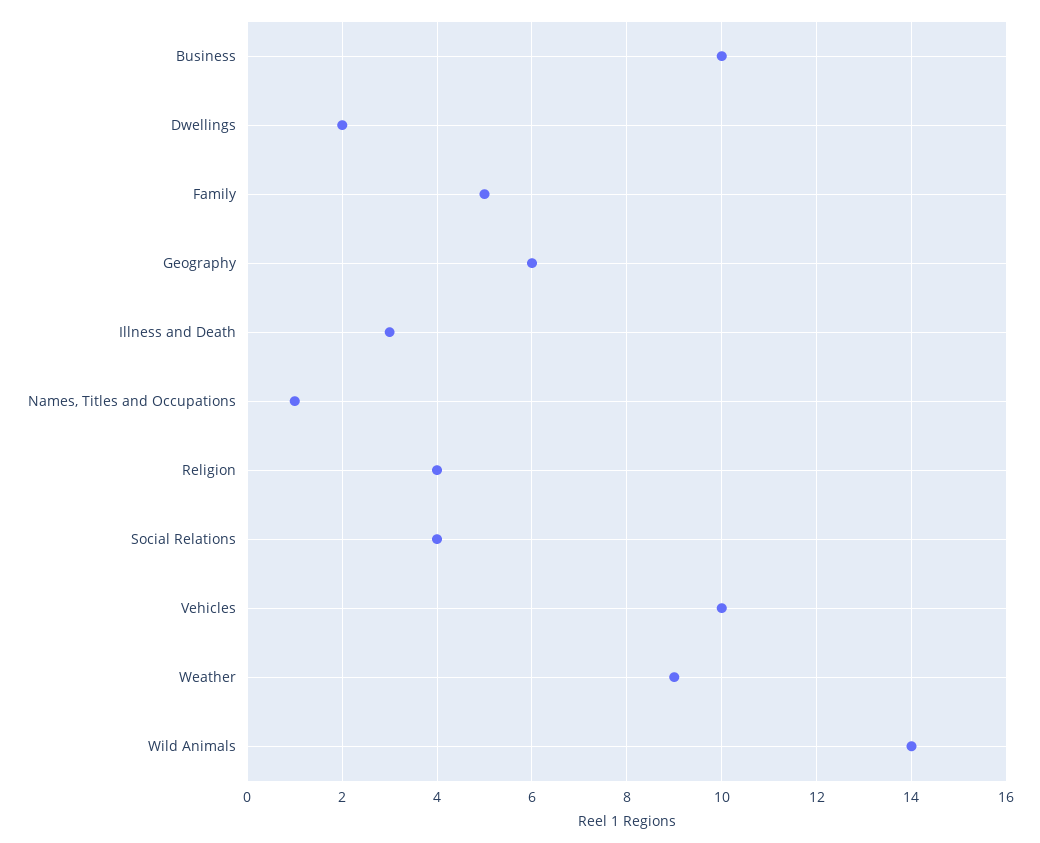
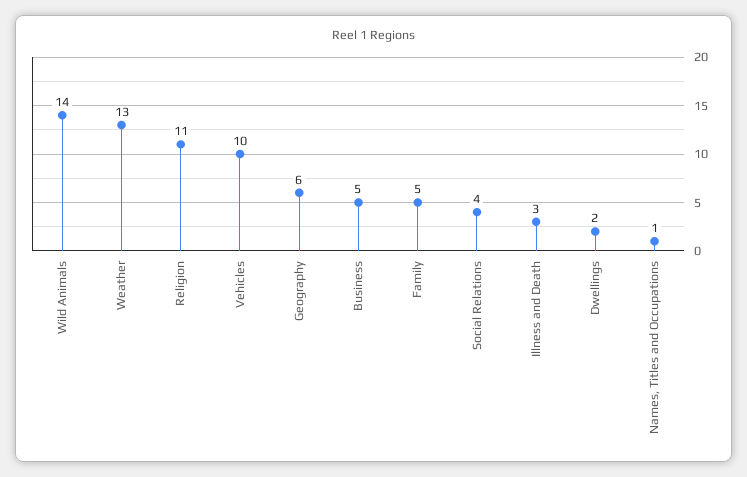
Business: 10 -> 5
Religion: 4 -> 11
Weather: 9 -> 13

